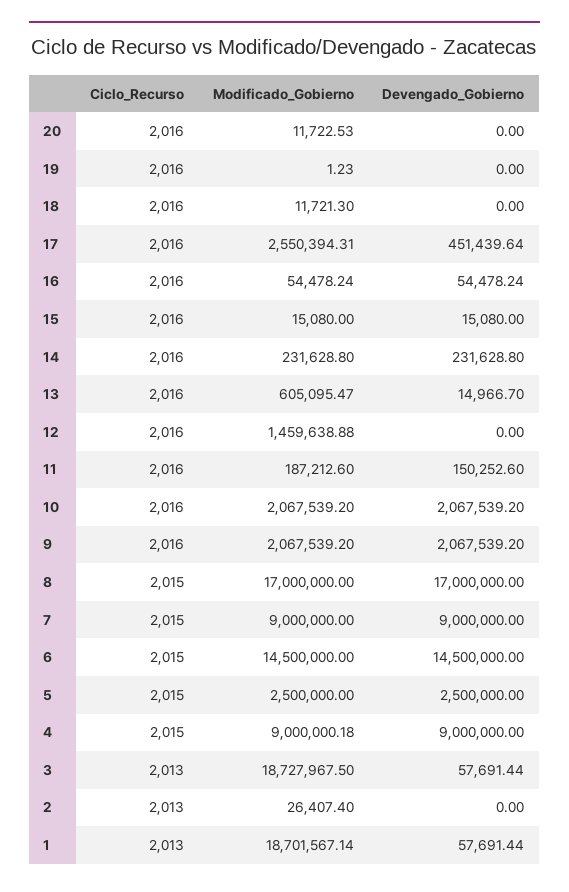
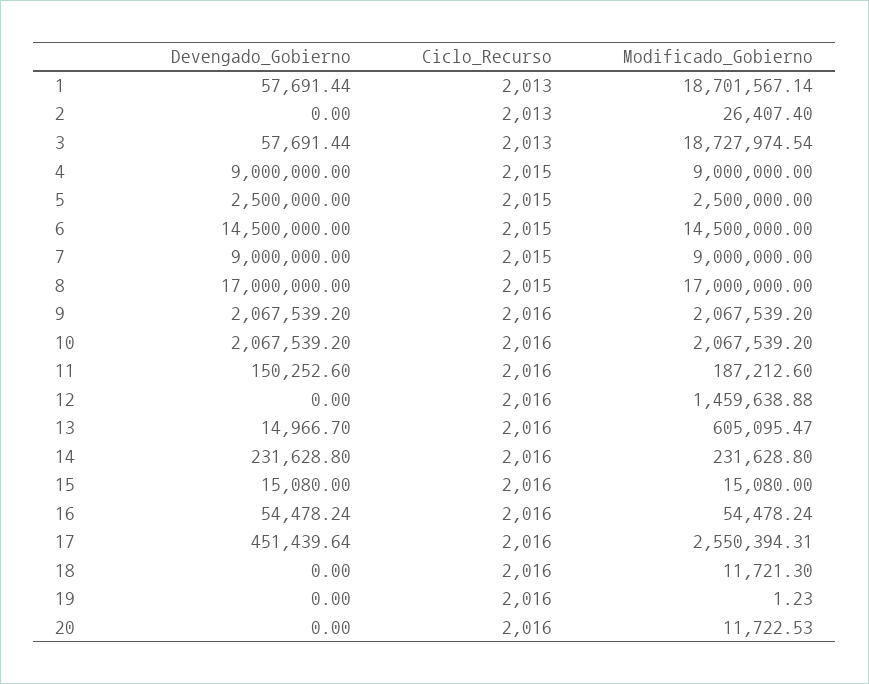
Modificado_Gobierno, 4: 9000000.18 -> 9000000
Modificado_Gobierno, 3: 18727967.5 -> 18727974.54

